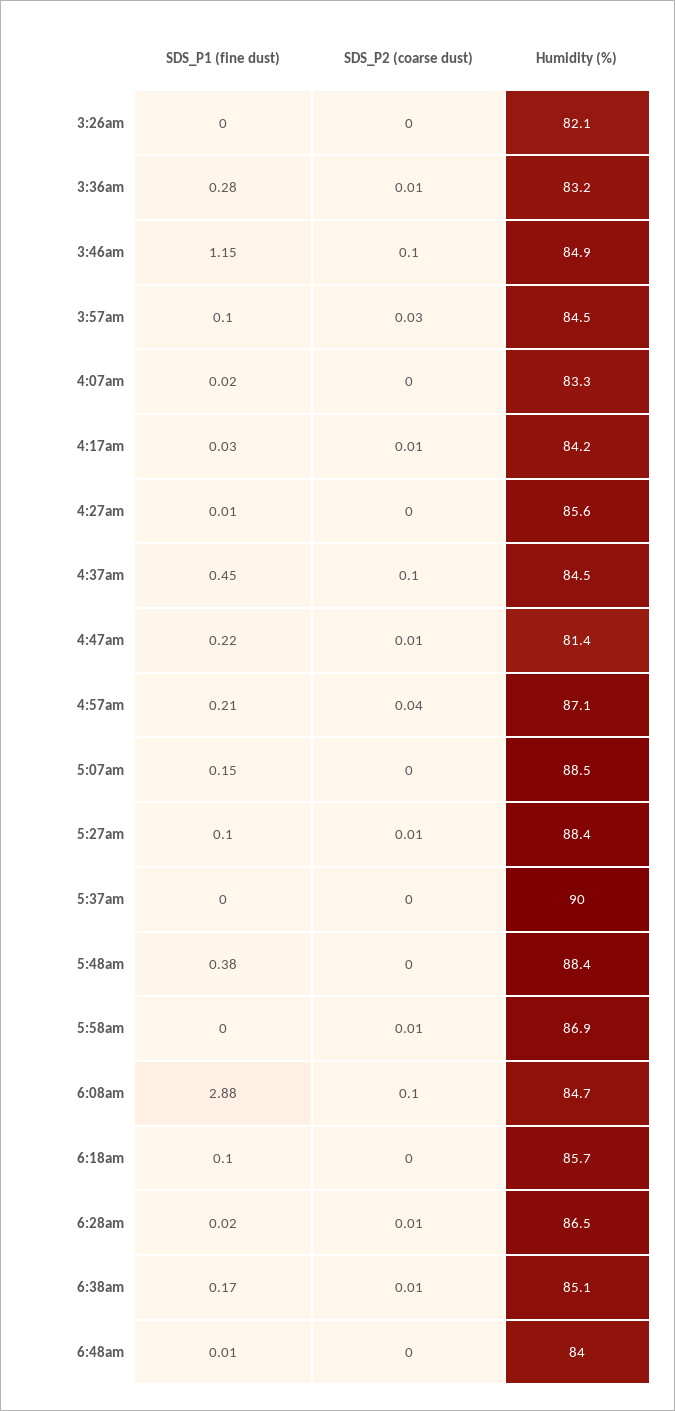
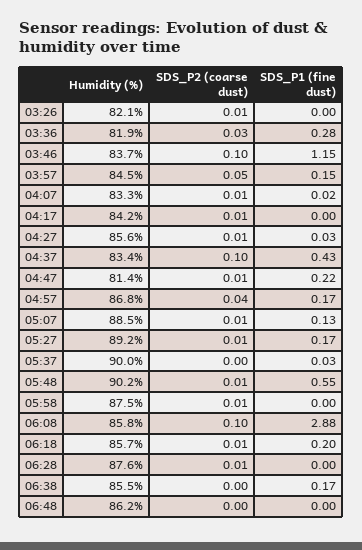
SDS_P2 (coarse dust), 3:26am: 0 -> 0.01
SDS_P2 (coarse dust), 3:36am: 0.01 -> 0.03
Humidity (%), 3:36am: 83.2 -> 81.9
Humidity (%), 3:46am: 84.9 -> 83.7
SDS_P1 (fine dust), 3:57am: 0.1 -> 0.15
SDS_P2 (coarse dust), 3:57am: 0.03 -> 0.05
SDS_P2 (coarse dust), 4:07am: 0 -> 0.01
SDS_P1 (fine dust), 4:17am: 0.03 -> 0
SDS_P1 (fine dust), 4:27am: 0.01 -> 0.03
SDS_P2 (coarse dust), 4:27am: 0 -> 0.01
SDS_P1 (fine dust), 4:37am: 0.45 -> 0.43
Humidity (%), 4:37am: 84.5 -> 83.4
SDS_P1 (fine dust), 4:57am: 0.21 -> 0.17
Humidity (%), 4:57am: 87.1 -> 86.8
SDS_P1 (fine dust), 5:07am: 0.15 -> 0.13
SDS_P2 (coarse dust), 5:07am: 0 -> 0.01
SDS_P1 (fine dust), 5:27am: 0.1 -> 0.17
Humidity (%), 5:27am: 88.4 -> 89.2
SDS_P1 (fine dust), 5:37am: 0 -> 0.03
SDS_P1 (fine dust), 5:48am: 0.38 -> 0.55
SDS_P2 (coarse dust), 5:48am: 0 -> 0.01
Humidity (%), 5:48am: 88.4 -> 90.2
Humidity (%), 5:58am: 86.9 -> 87.5
Humidity (%), 6:08am: 84.7 -> 85.8
SDS_P1 (fine dust), 6:18am: 0.1 -> 0.2
SDS_P2 (coarse dust), 6:18am: 0 -> 0.01
SDS_P1 (fine dust), 6:28am: 0.02 -> 0
Humidity (%), 6:28am: 86.5 -> 87.6
SDS_P2 (coarse dust), 6:38am: 0.01 -> 0
Humidity (%), 6:38am: 85.1 -> 85.5
SDS_P1 (fine dust), 6:48am: 0.01 -> 0
Humidity (%), 6:48am: 84 -> 86.2

